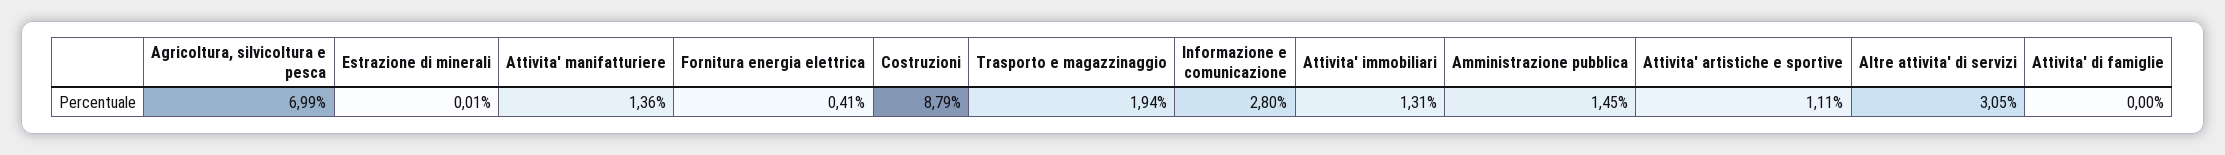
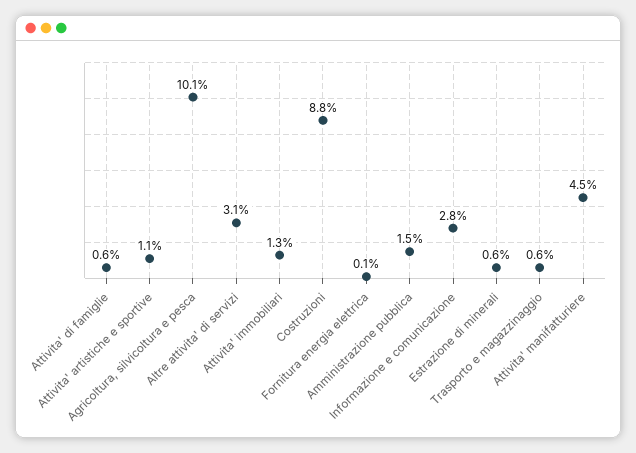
Agricoltura, silvicoltura e pesca: 6.99 -> 10.1
Estrazione di minerali: 0.01 -> 0.6
Attivita' manifatturiere: 1.36 -> 4.5
Fornitura energia elettrica: 0.41 -> 0.1
Trasporto e magazzinaggio: 1.94 -> 0.6
Attivita' di famiglie: 0 -> 0.6

